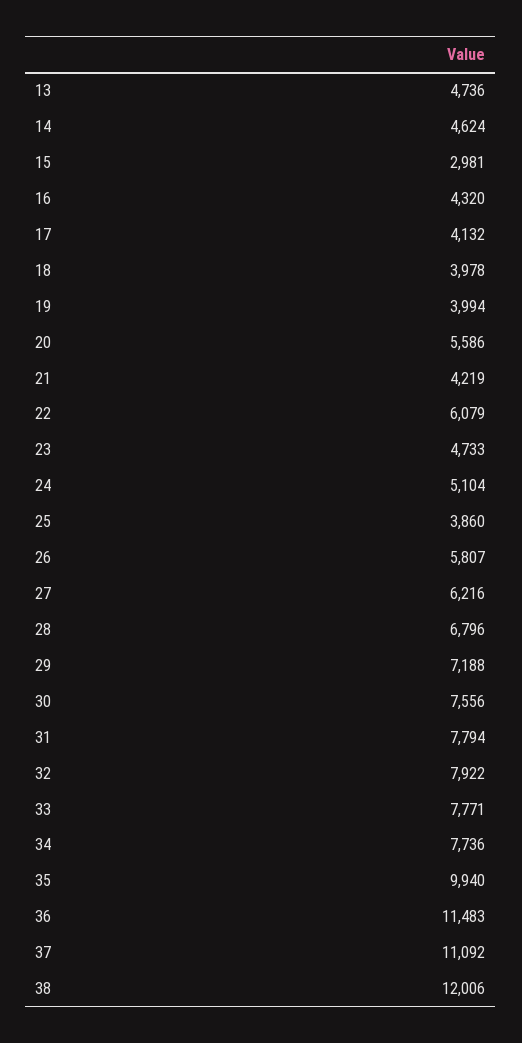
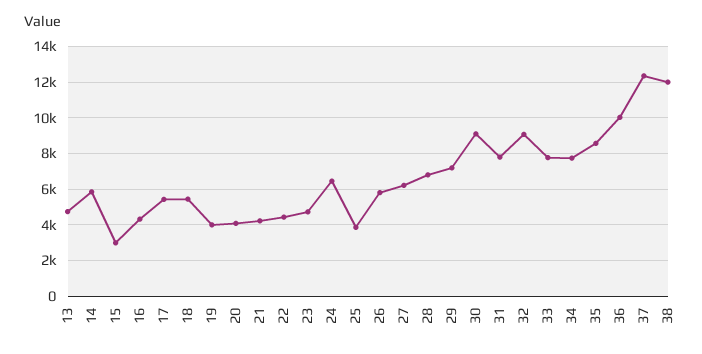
14: 4624 -> 6000
17: 4132 -> 5500
18: 3978 -> 5500
20: 5586 -> 4000
22: 6079 -> 4500
24: 5104 -> 6500
30: 7556 -> 9000
32: 7922 -> 9000
35: 9940 -> 8500
36: 11483 -> 10000
37: 11092 -> 12500

